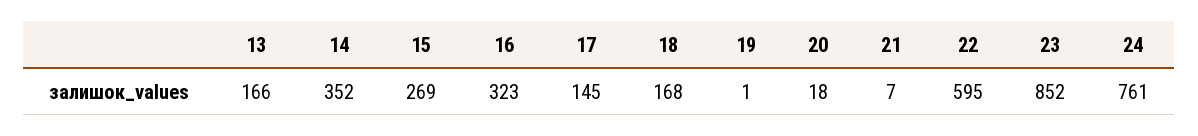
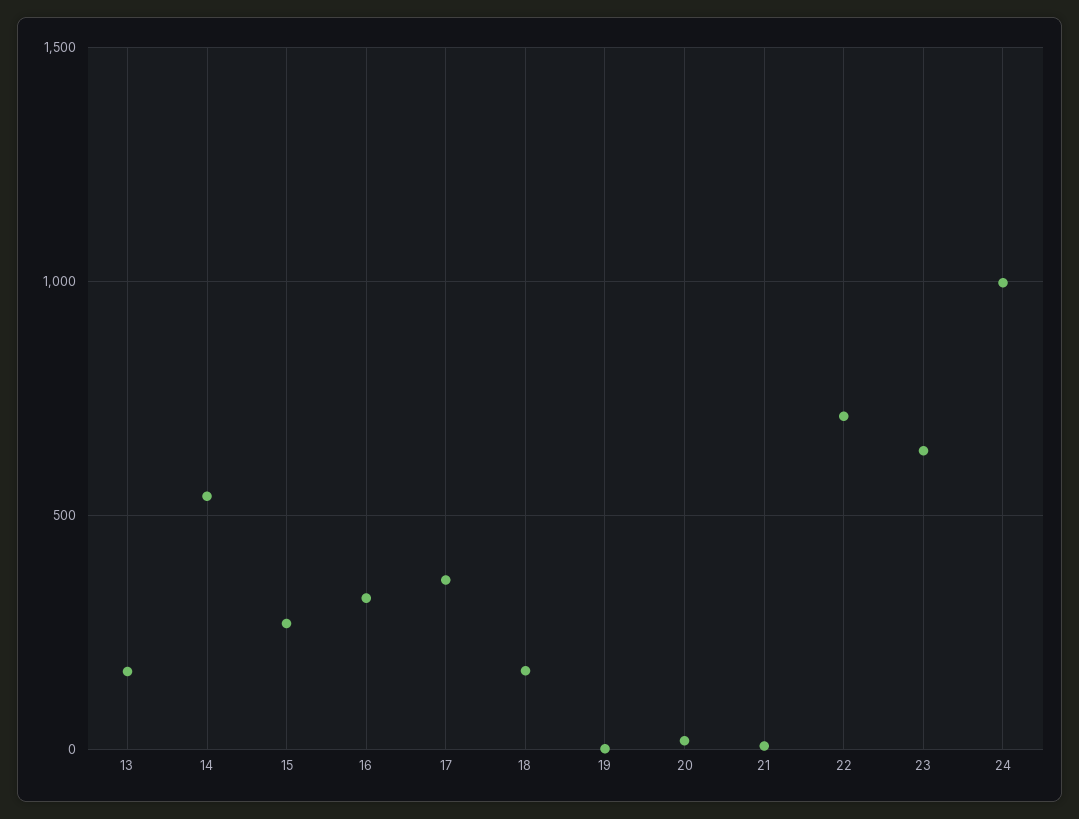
14: 352 -> 550
17: 145 -> 350
22: 595 -> 700
23: 852 -> 650
24: 761 -> 1000

